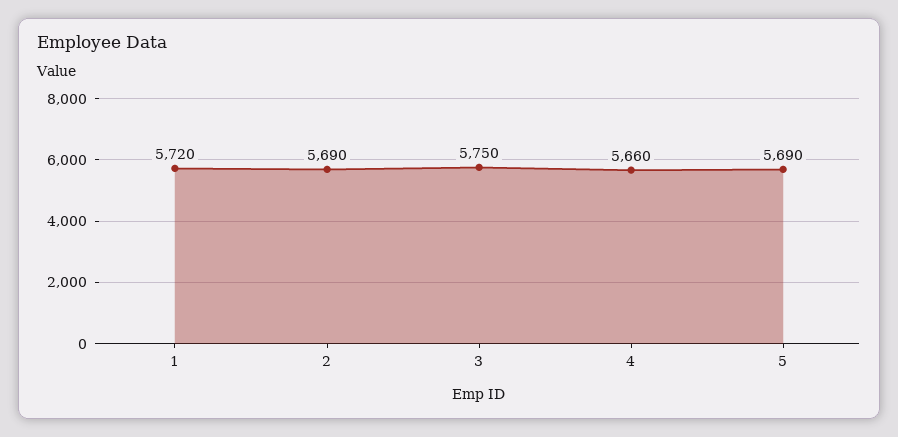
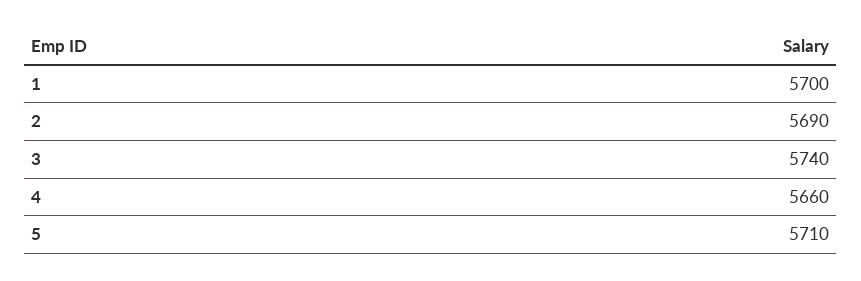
1: 5720 -> 5700
3: 5750 -> 5740
5: 5690 -> 5710

